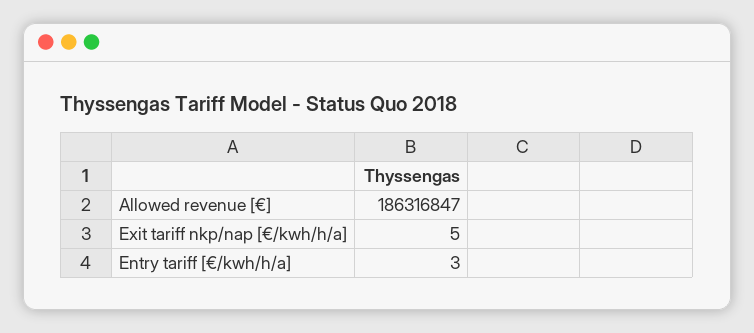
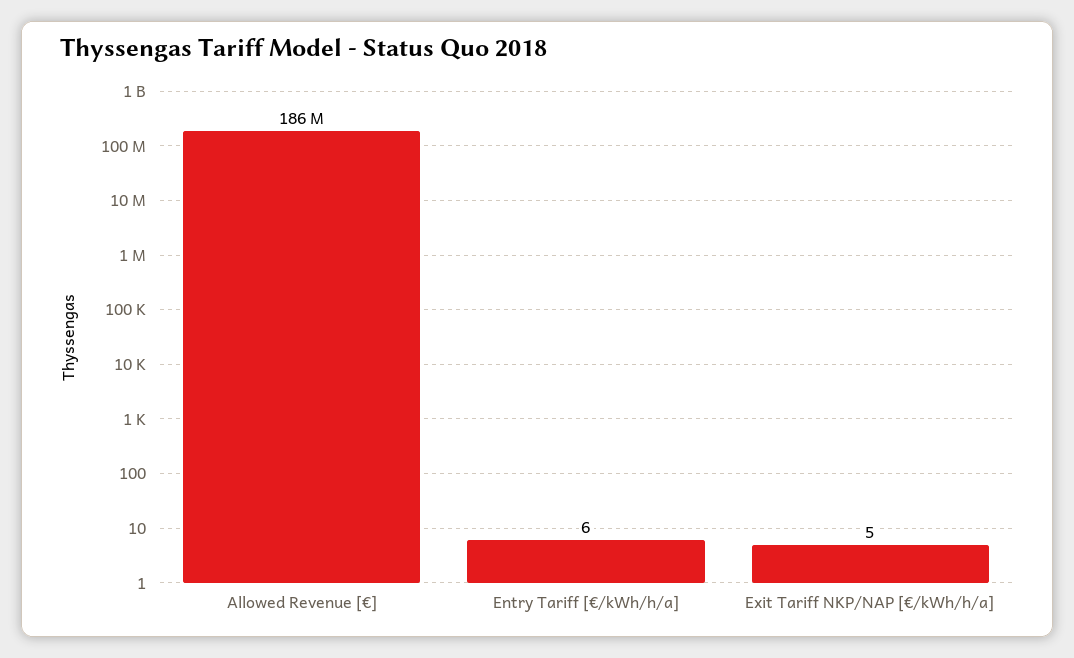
Entry tariff [€/kwh/h/a]: 3 -> 6

